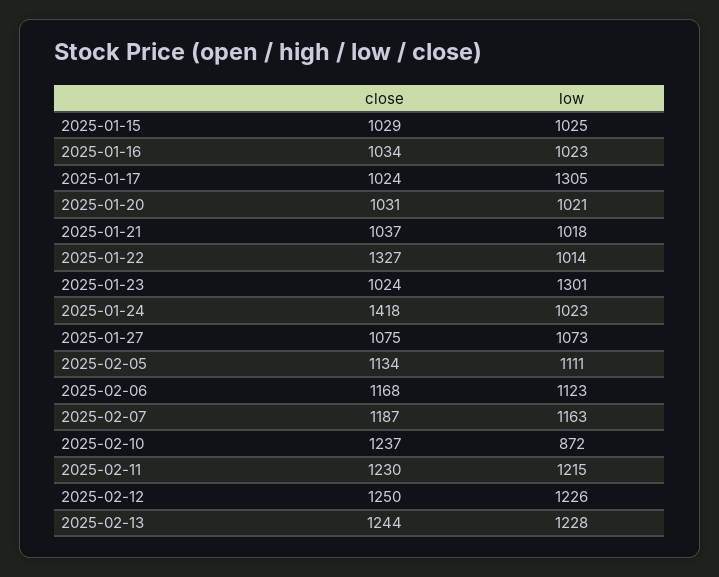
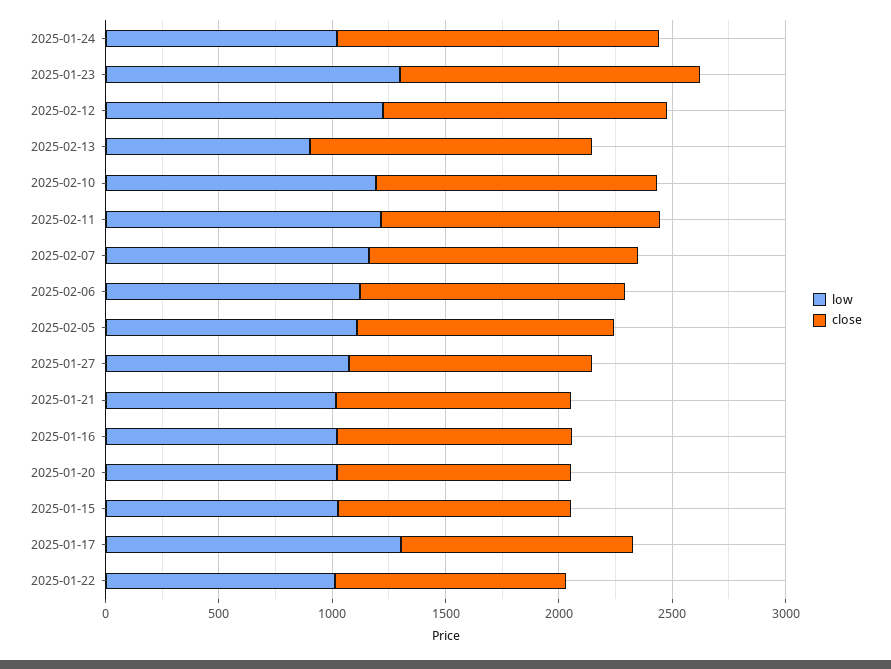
close, 2025-01-22: 1327 -> 1000
close, 2025-01-23: 1024 -> 1300
low, 2025-02-10: 872 -> 1200
low, 2025-02-13: 1228 -> 900

